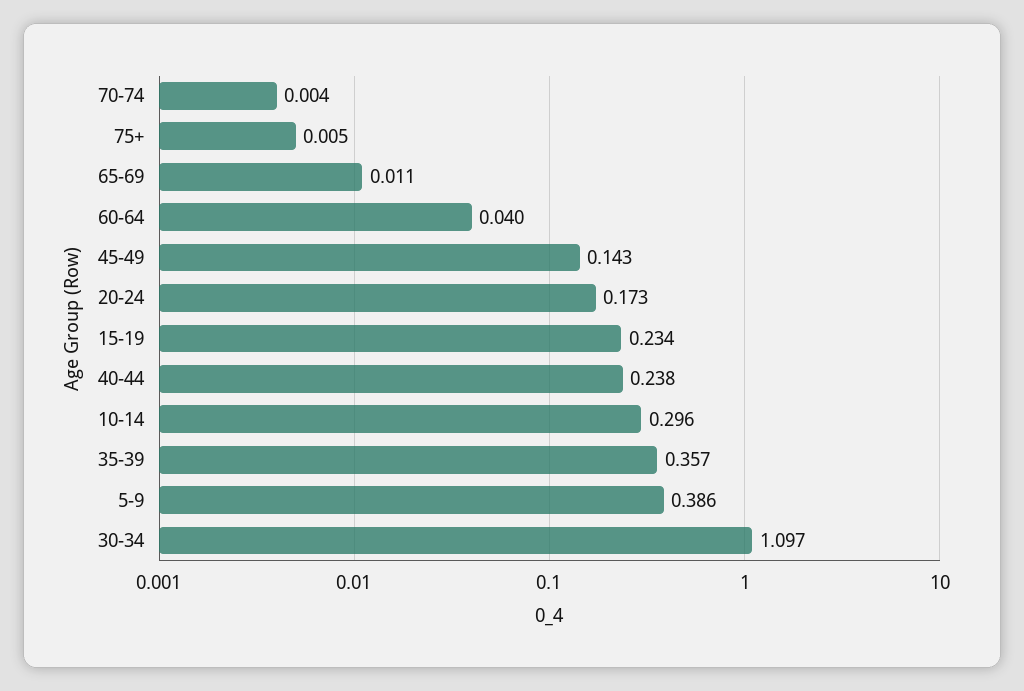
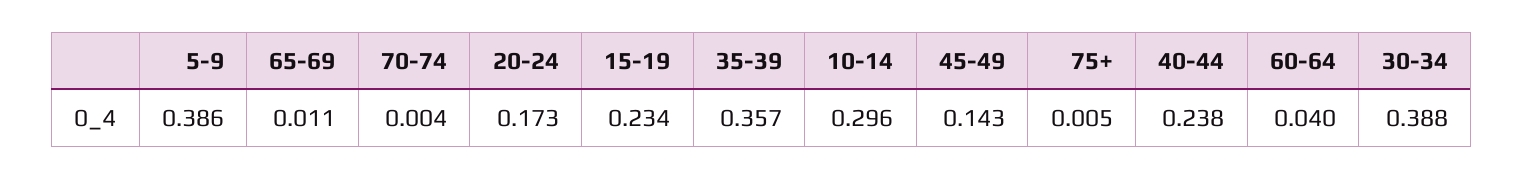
30-34: 1.097 -> 0.388

